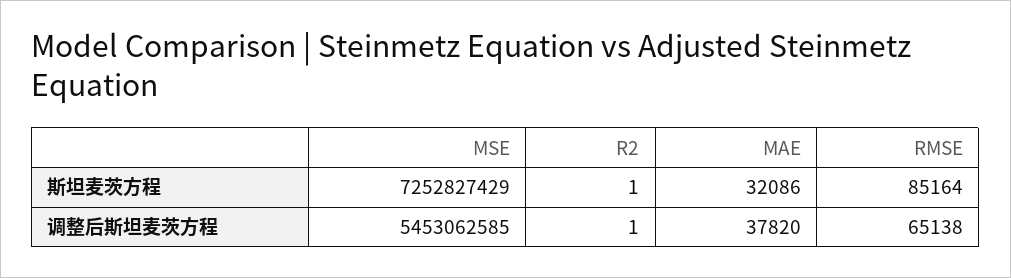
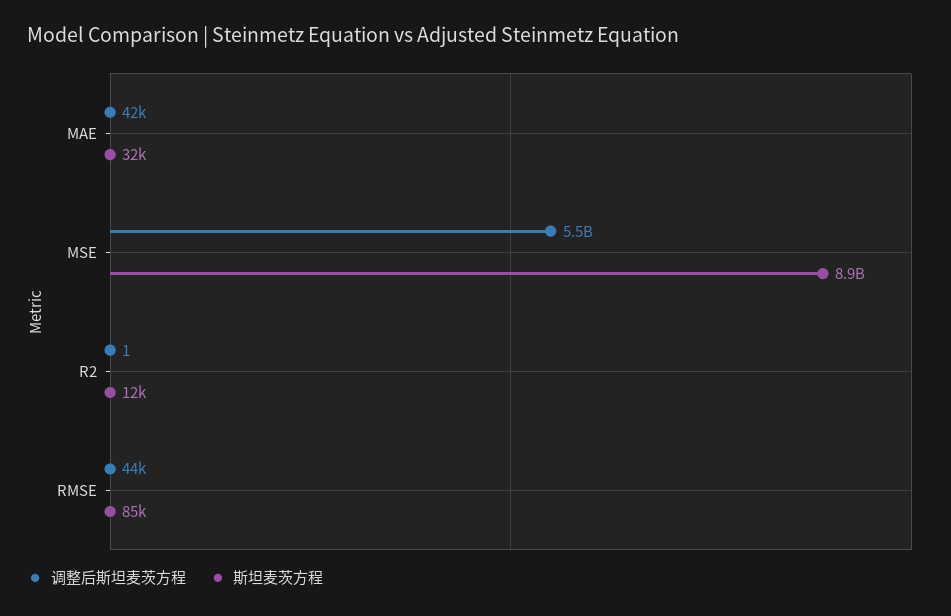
斯坦麦茨方程, MSE: 7252827429 -> 8900000000
斯坦麦茨方程, R2: 1 -> 12000
调整后斯坦麦茨方程, MAE: 37820 -> 42000
调整后斯坦麦茨方程, RMSE: 65138 -> 44000

